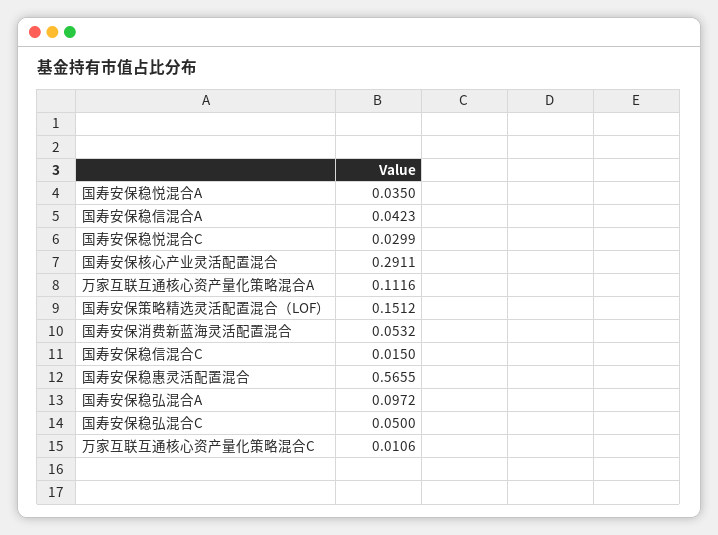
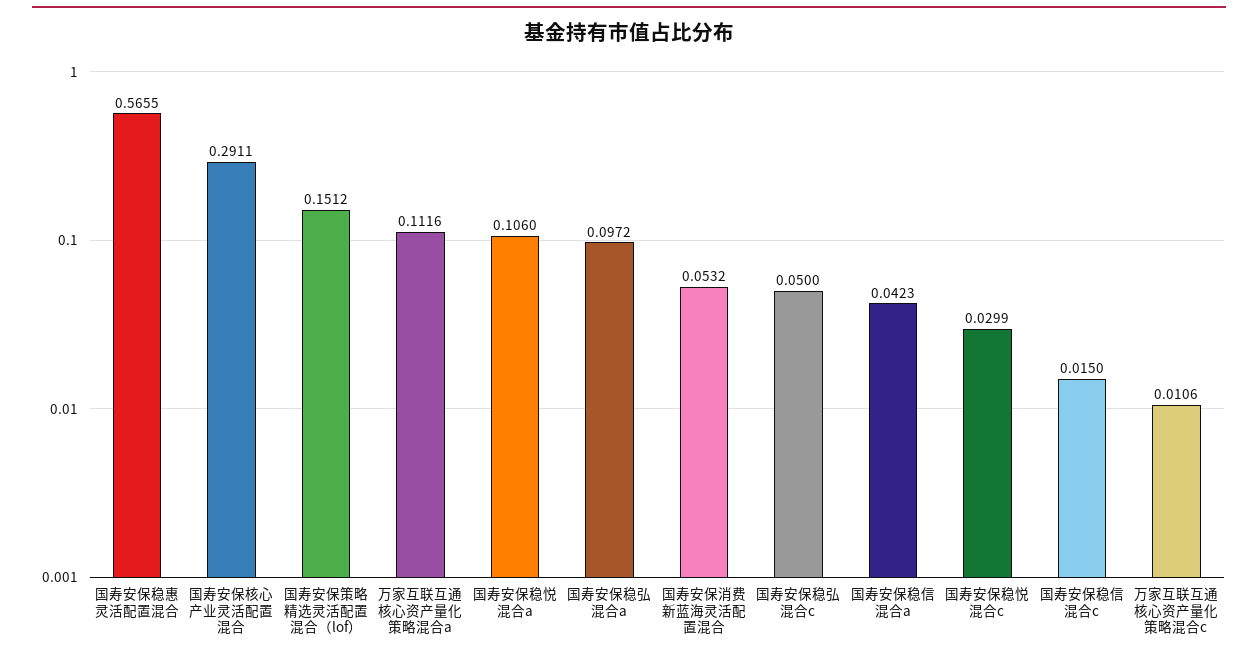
国寿安保稳悦混合A: 0.035 -> 0.106

